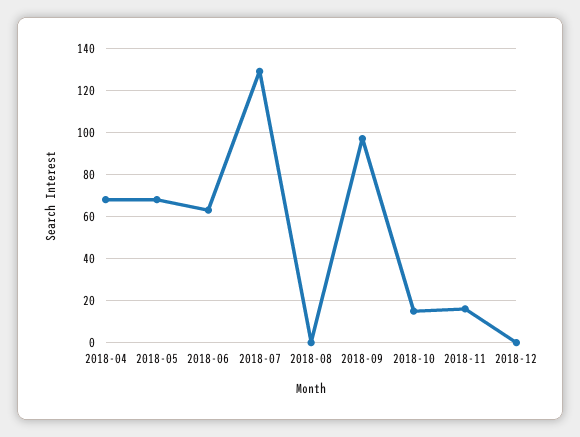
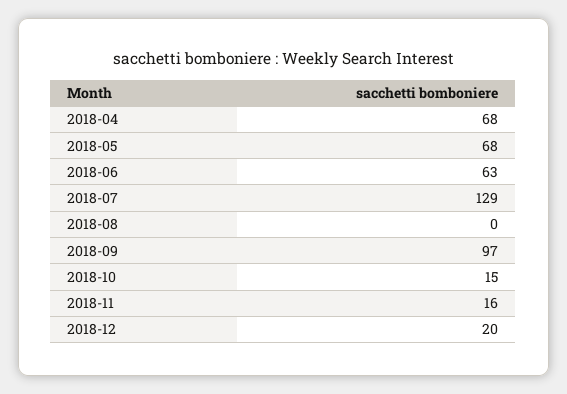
2018-12: 0 -> 20

